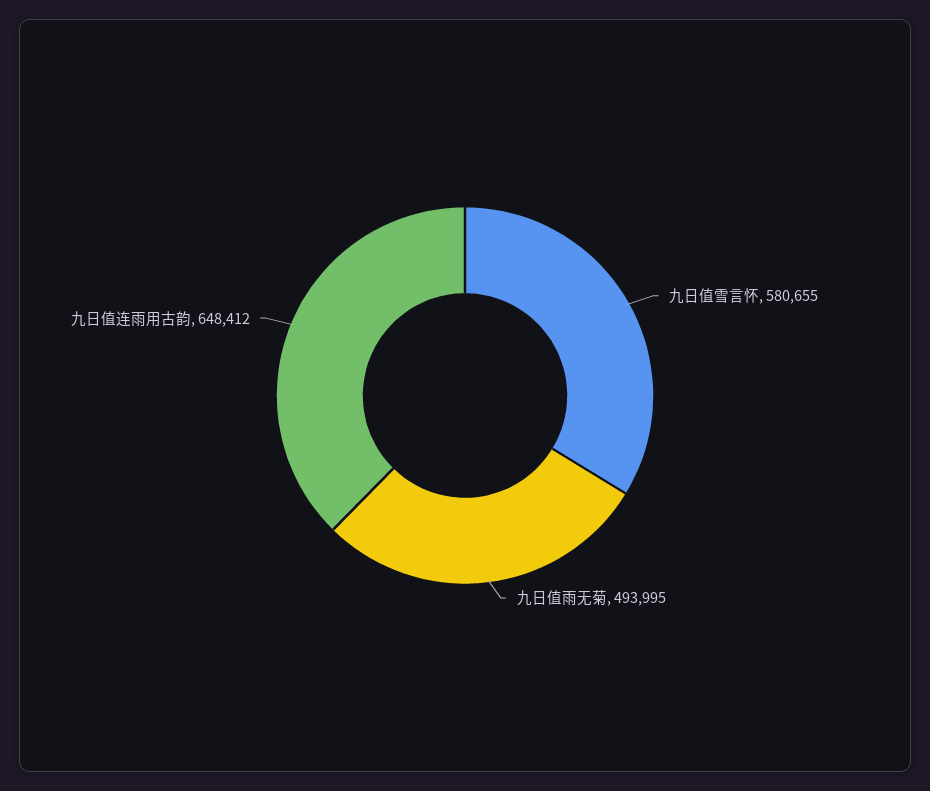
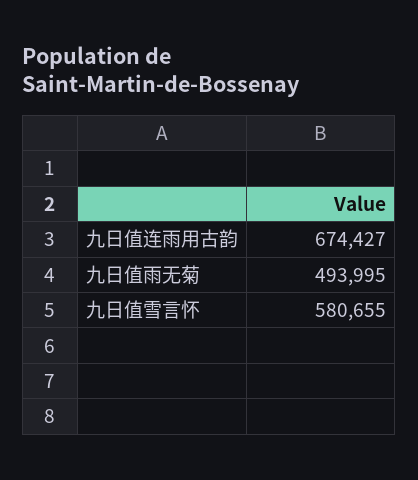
九日值连雨用古韵: 648412 -> 674427

